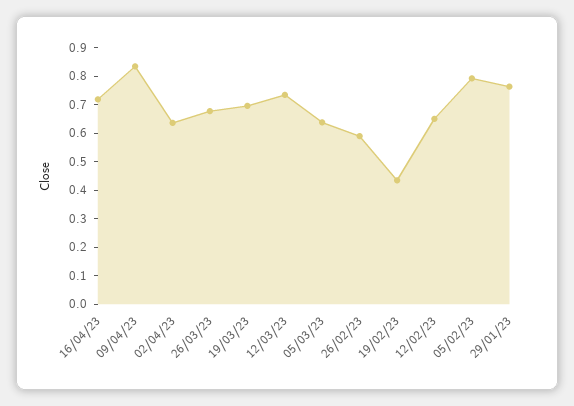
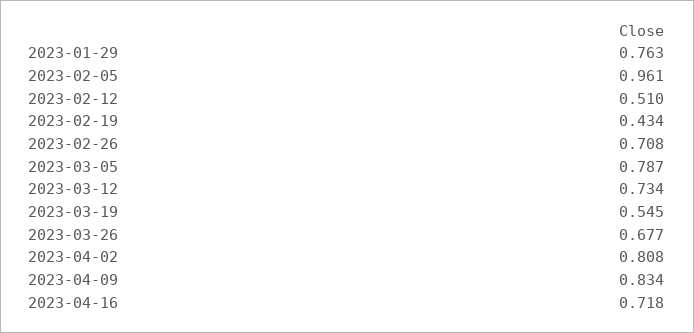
02/04/23: 0.65 -> 0.808
19/03/23: 0.7 -> 0.545
05/03/23: 0.65 -> 0.787
26/02/23: 0.6 -> 0.708
12/02/23: 0.65 -> 0.51
05/02/23: 0.8 -> 0.961

